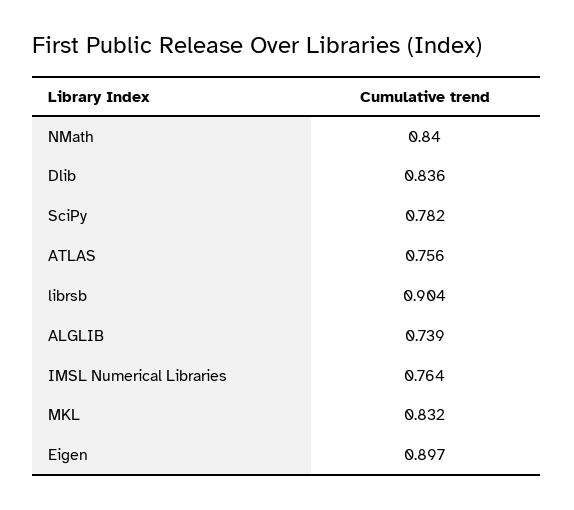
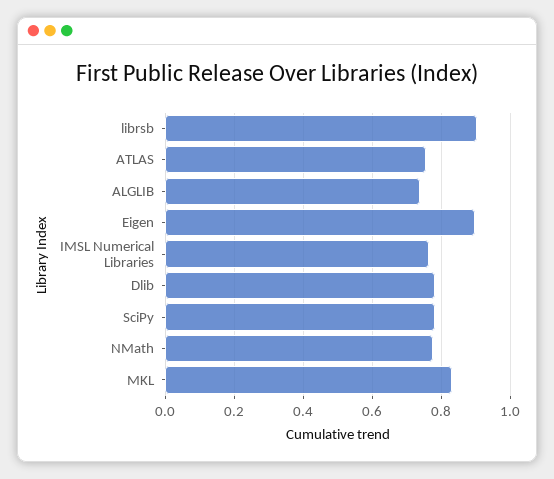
NMath: 0.84 -> 0.78
Dlib: 0.836 -> 0.78

